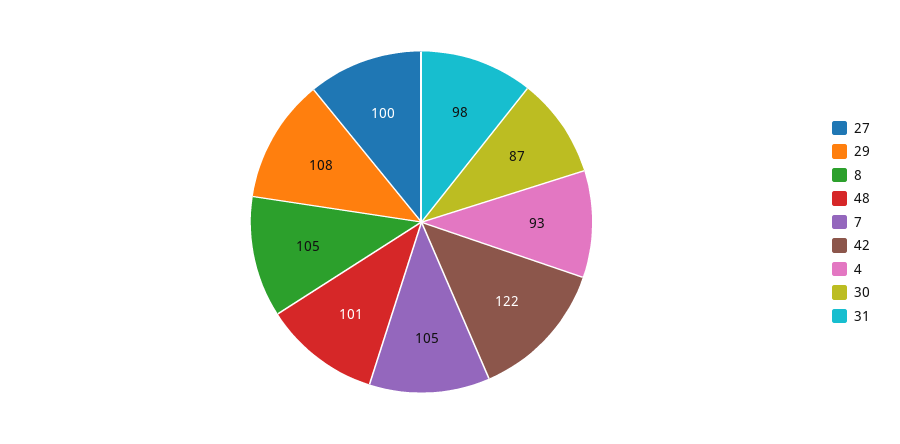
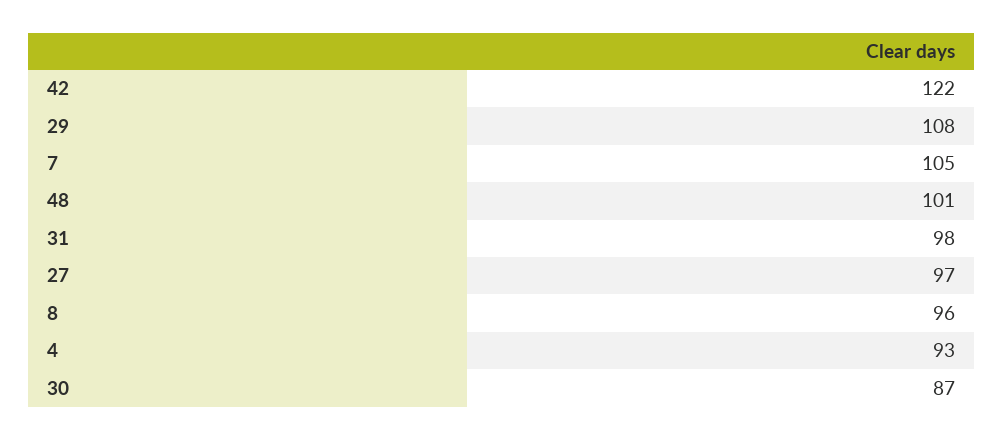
27: 100 -> 97
8: 105 -> 96

